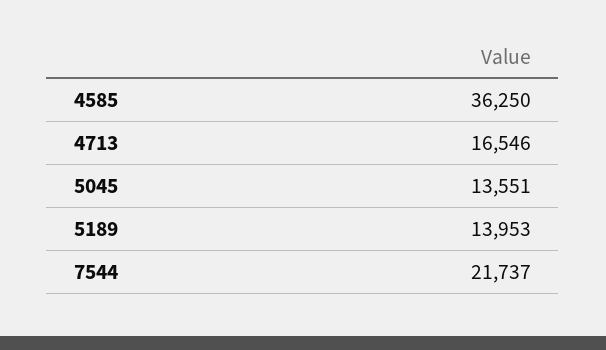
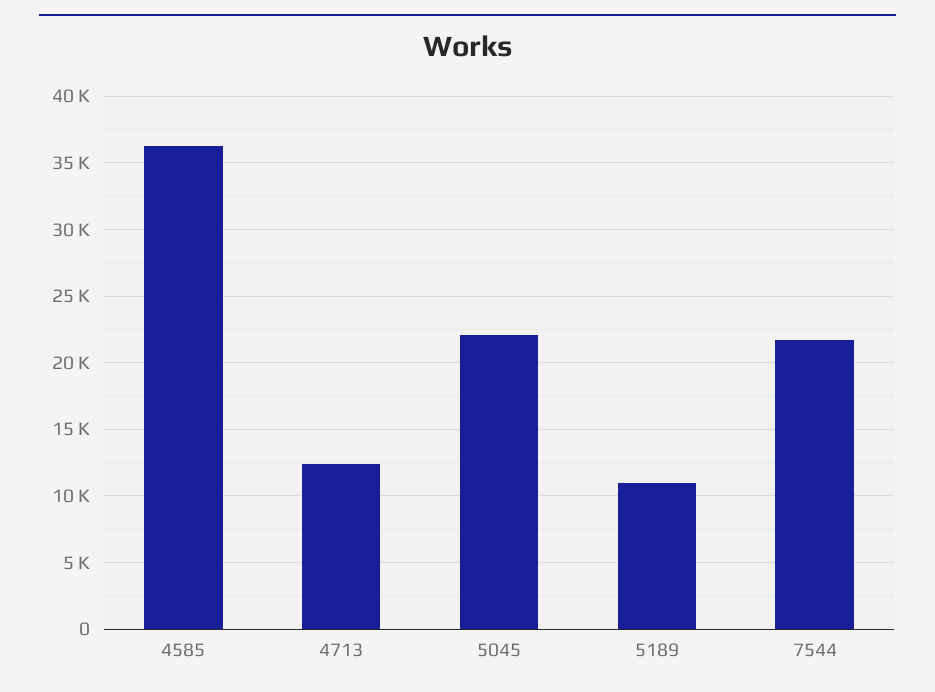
4713: 16546 -> 12500
5045: 13551 -> 22000
5189: 13953 -> 11000

